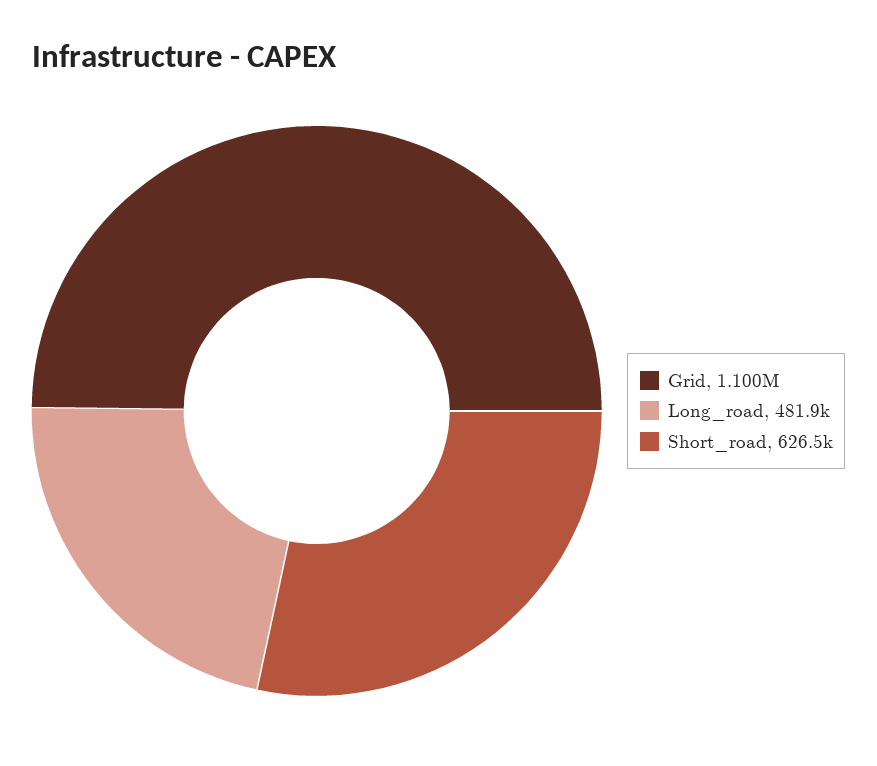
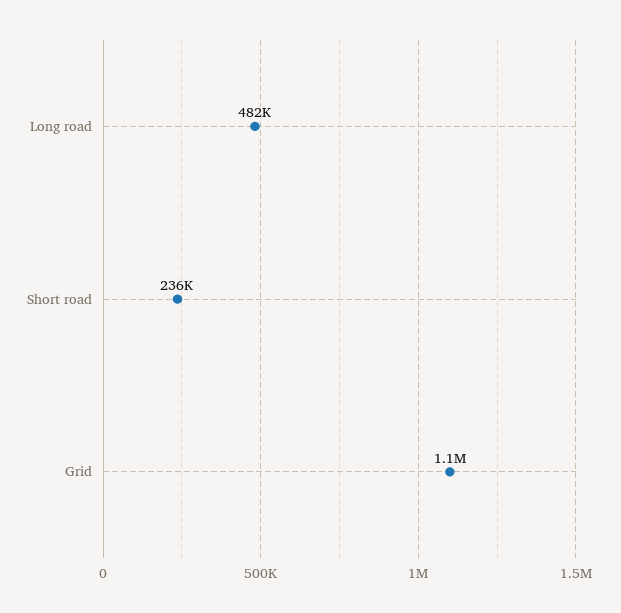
Short_road: 626500 -> 236000

